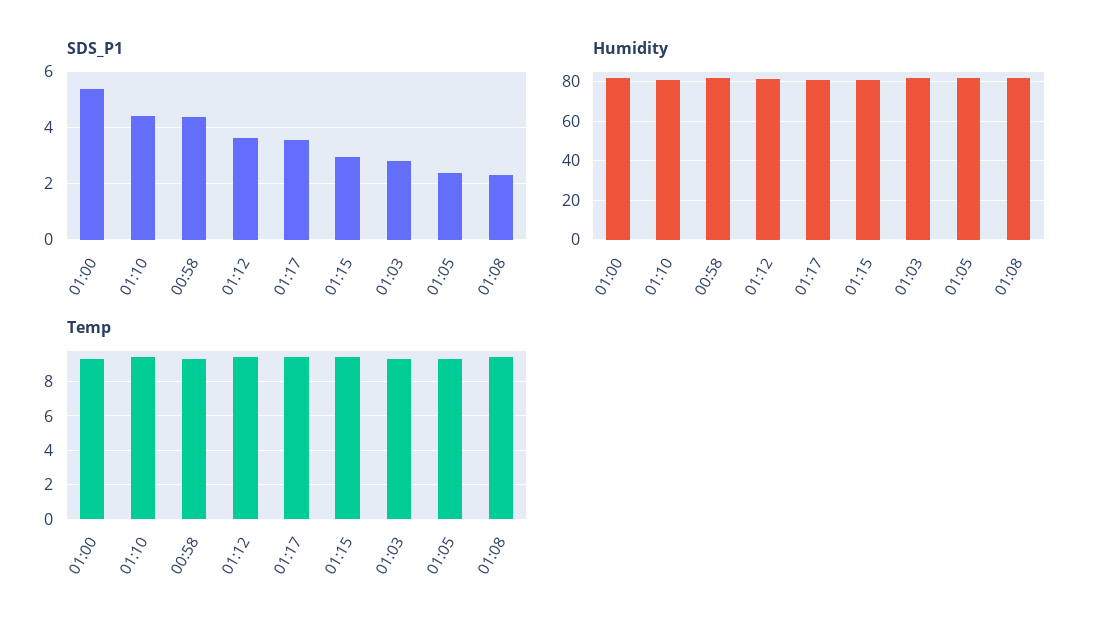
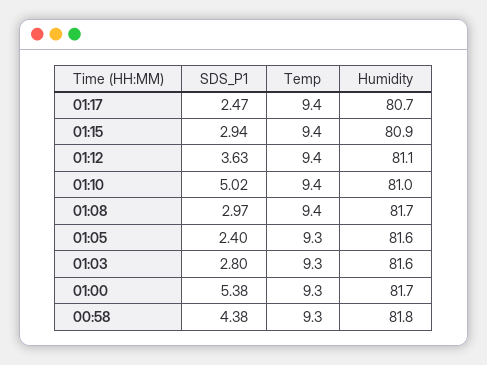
SDS_P1, 01:10: 4.5 -> 5.02
SDS_P1, 01:17: 3.5 -> 2.47
SDS_P1, 01:08: 2.25 -> 2.97

